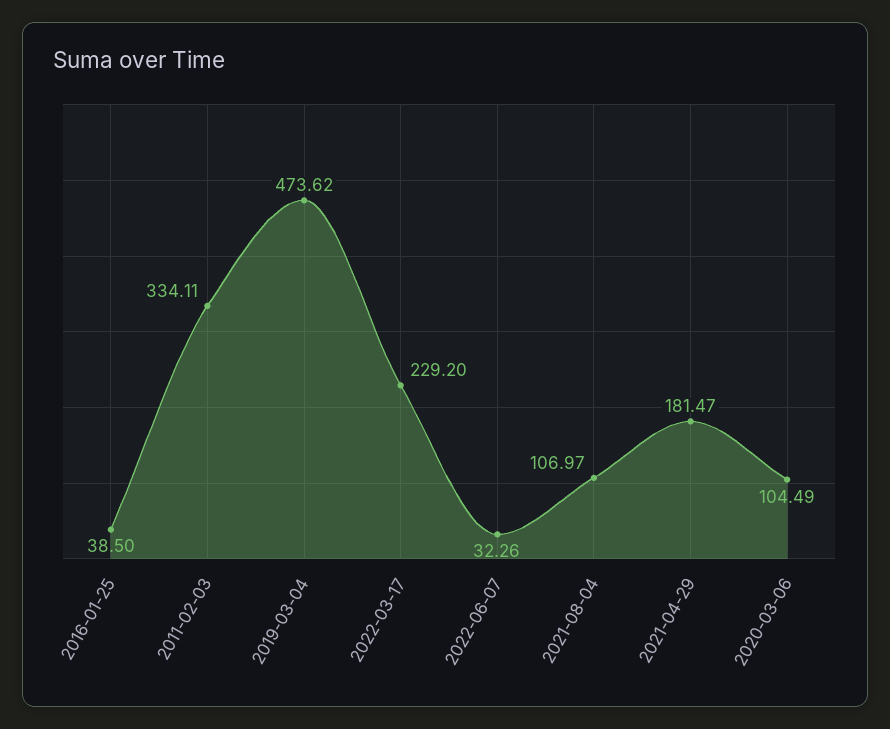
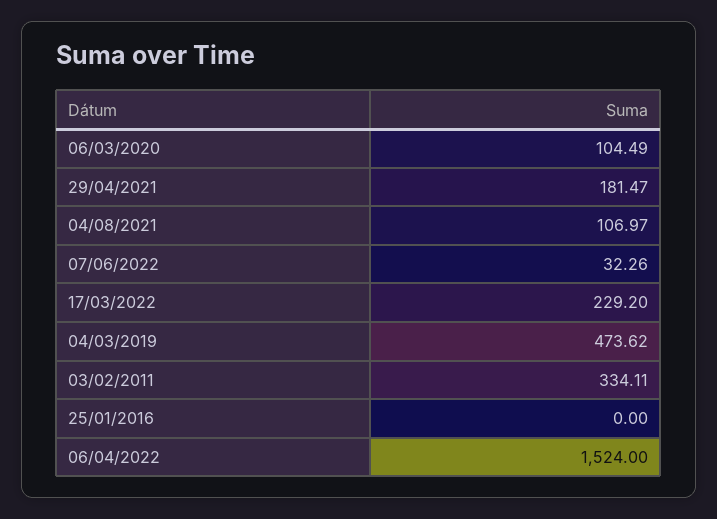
2016-01-25: 38.5 -> 0
06/04/2022: none -> 1524

